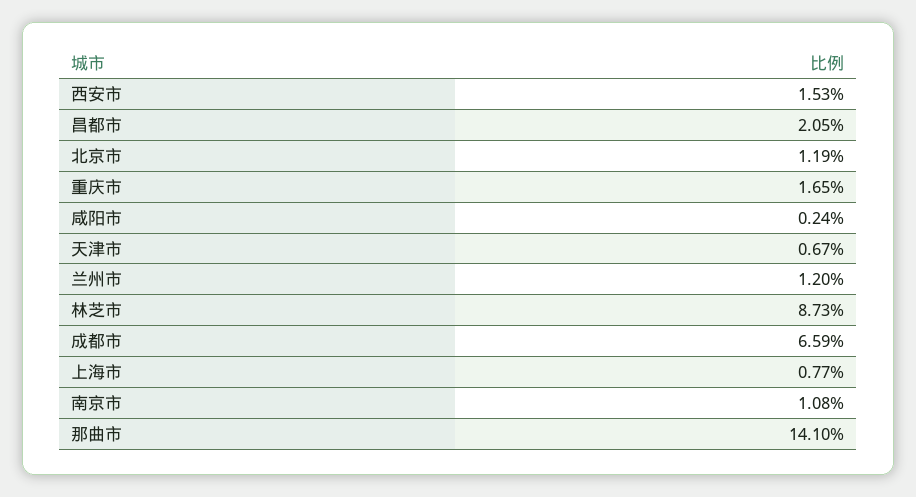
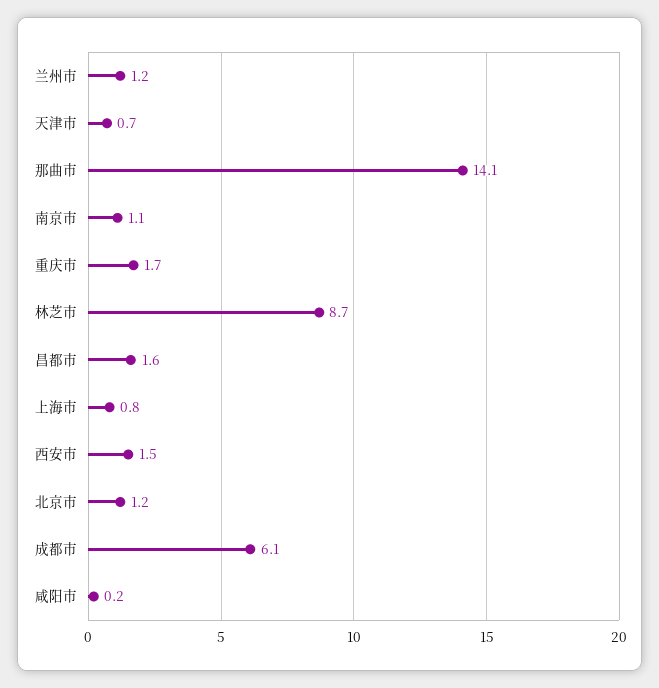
昌都市: 2.05 -> 1.6
成都市: 6.59 -> 6.1

